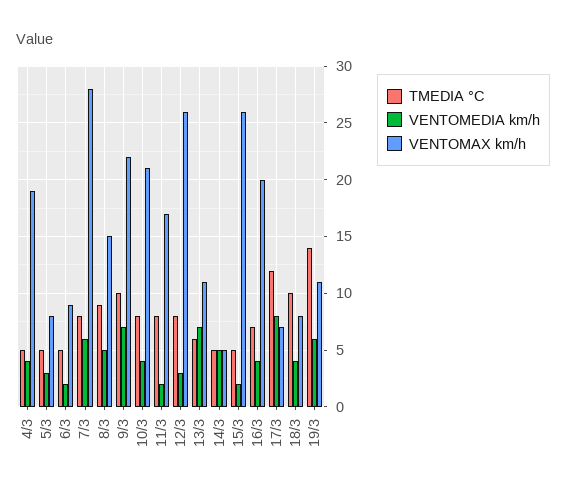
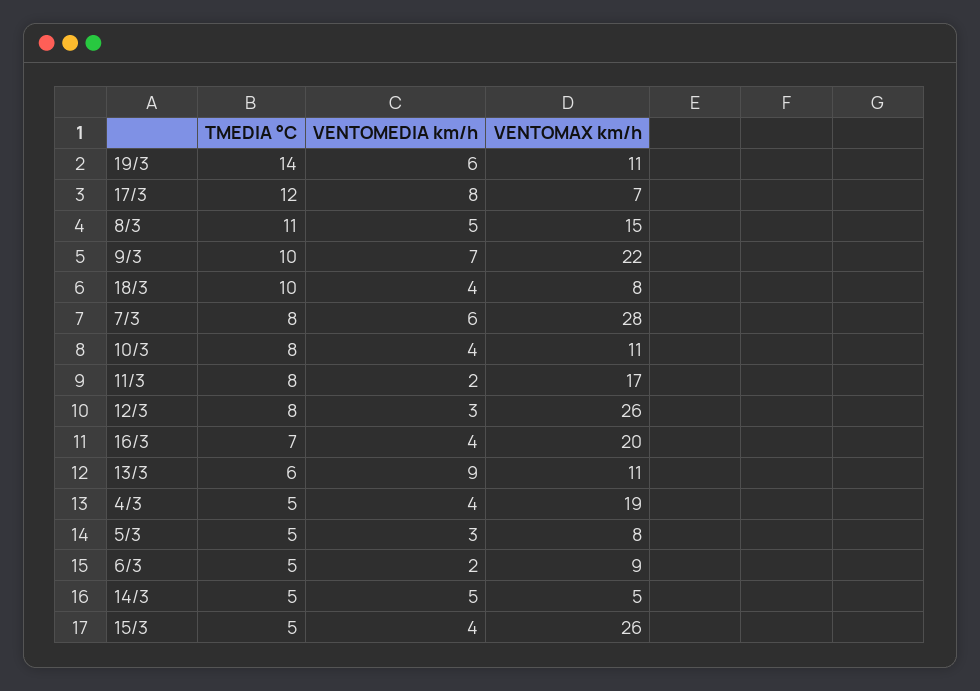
TMEDIA °C, 8/3: 9 -> 11
VENTOMAX km/h, 10/3: 21 -> 11
VENTOMEDIA km/h, 13/3: 7 -> 9
VENTOMEDIA km/h, 15/3: 2 -> 4

